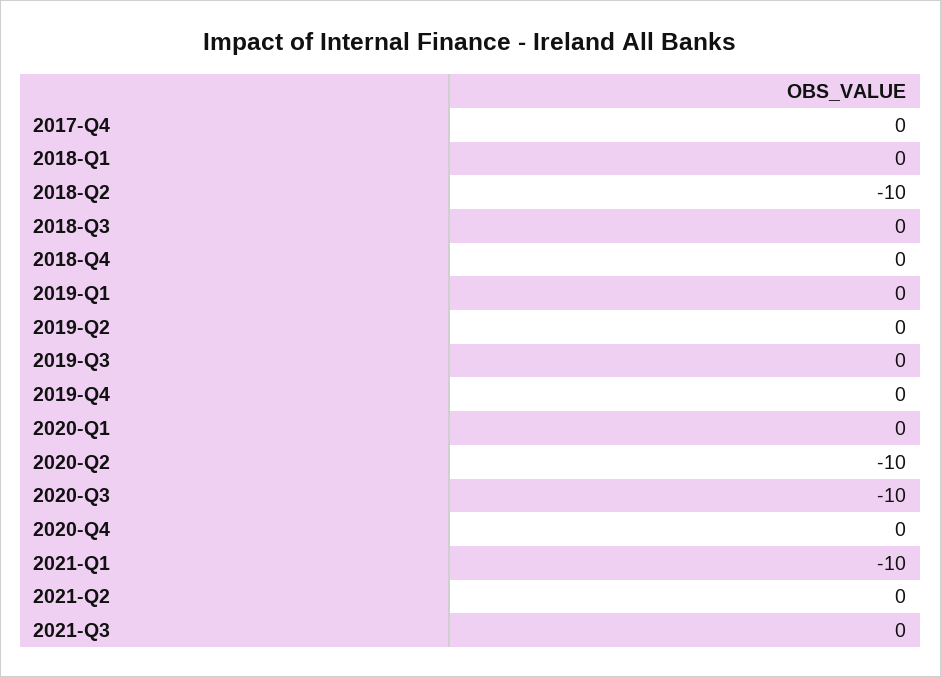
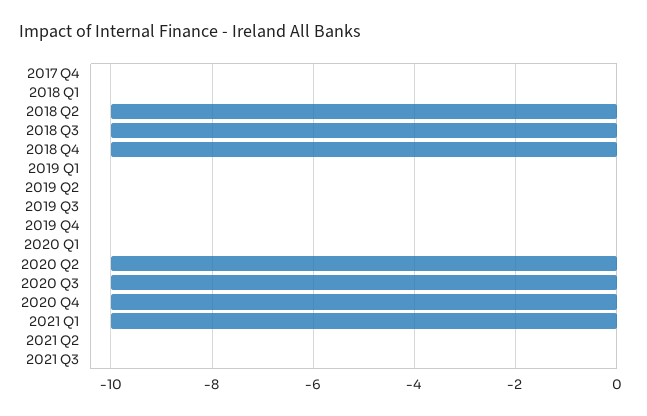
2018-Q3: 0 -> -10
2018-Q4: 0 -> -10
2020-Q4: 0 -> -10

